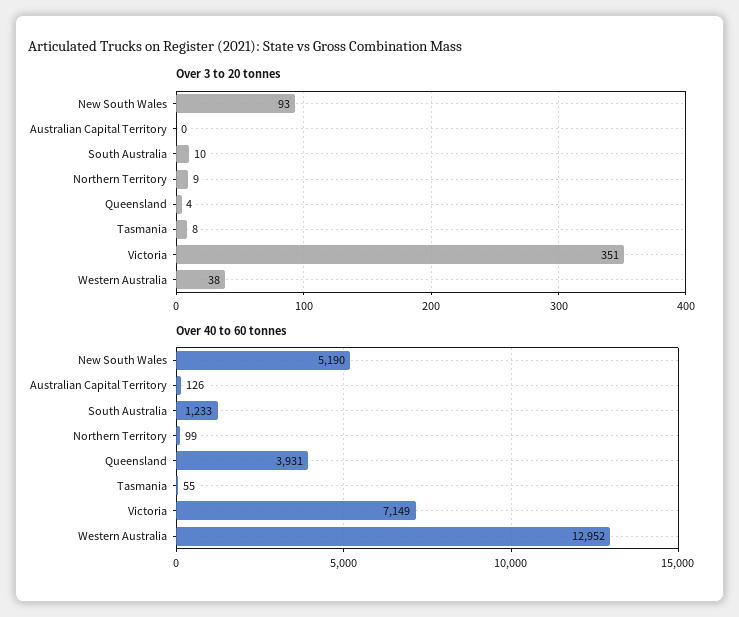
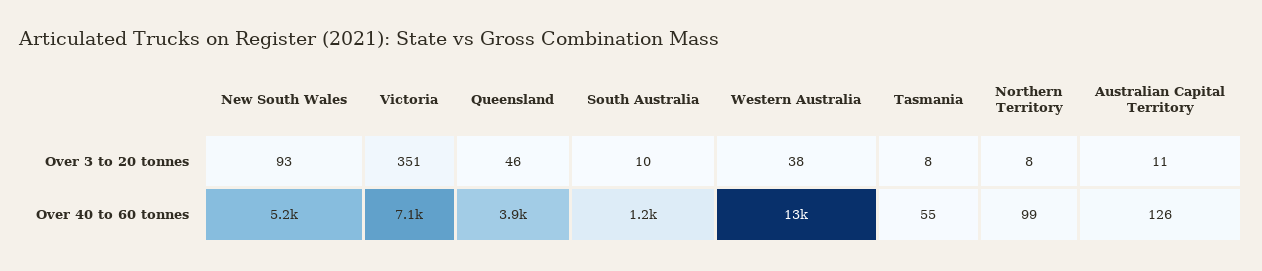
Over 3 to 20 tonnes, Australian Capital Territory: 0 -> 11
Over 3 to 20 tonnes, Northern Territory: 9 -> 8
Over 3 to 20 tonnes, Queensland: 4 -> 46

